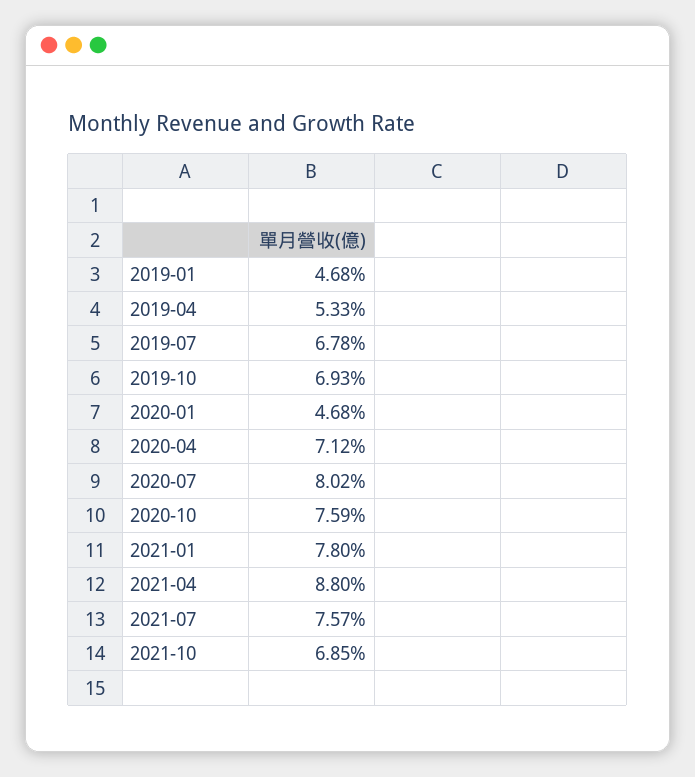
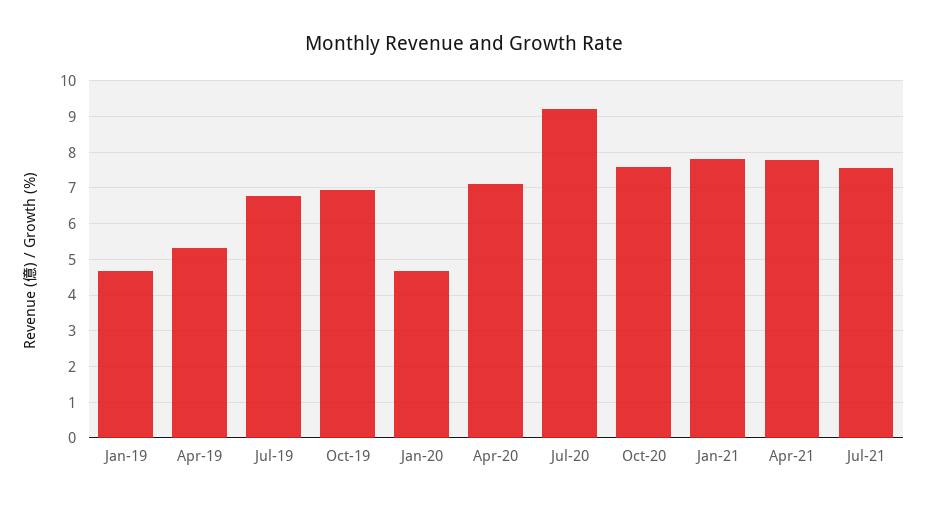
2020-07: 8.02 -> 9.2
2021-04: 8.8 -> 7.8
2021-10: 6.85 -> none

